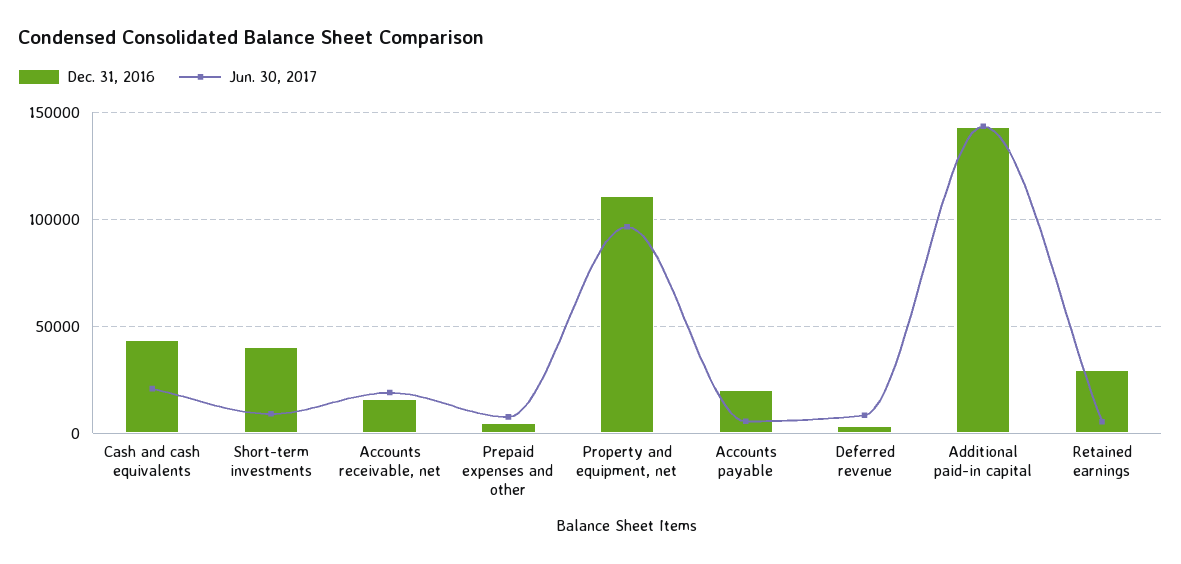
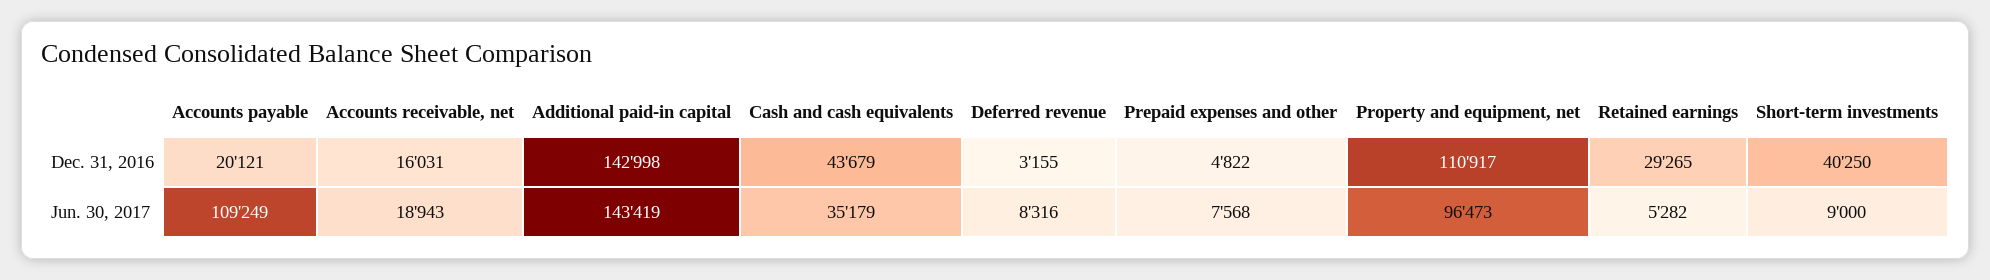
Jun. 30, 2017, Cash and cash equivalents: 20000 -> 35179
Jun. 30, 2017, Accounts payable: 5000 -> 109249

